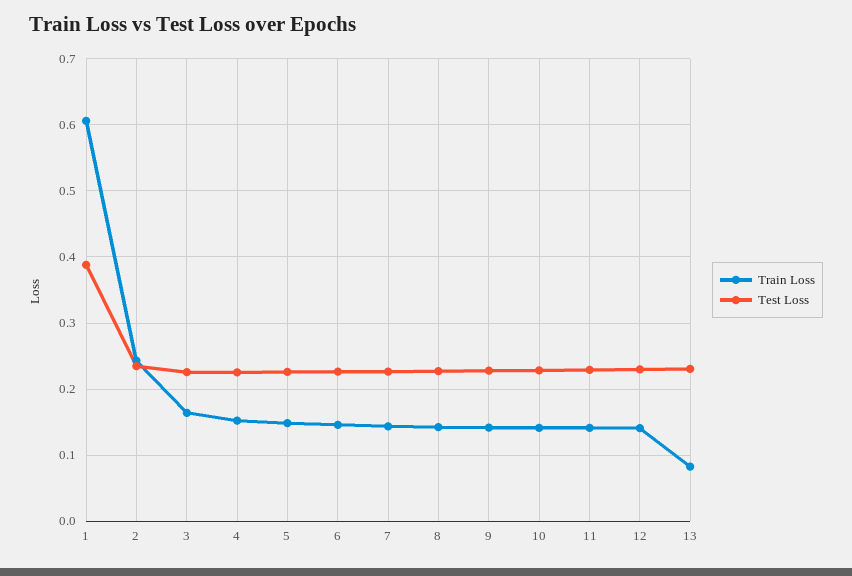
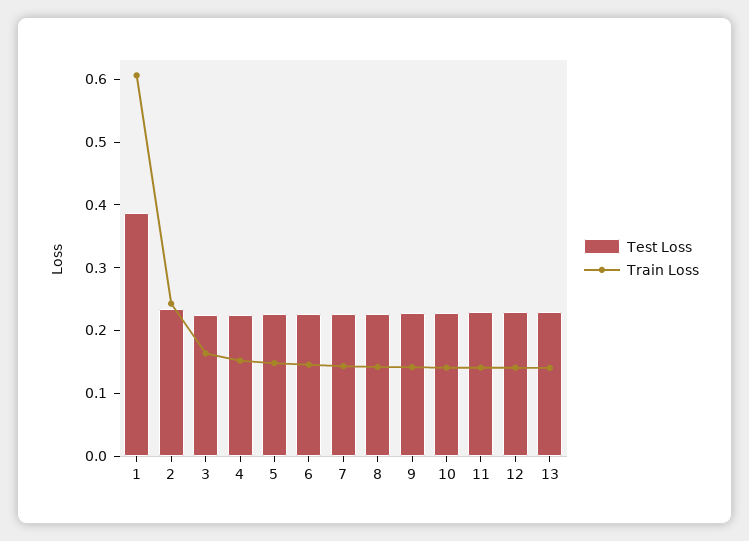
Train Loss, 13: 0.08 -> 0.14

